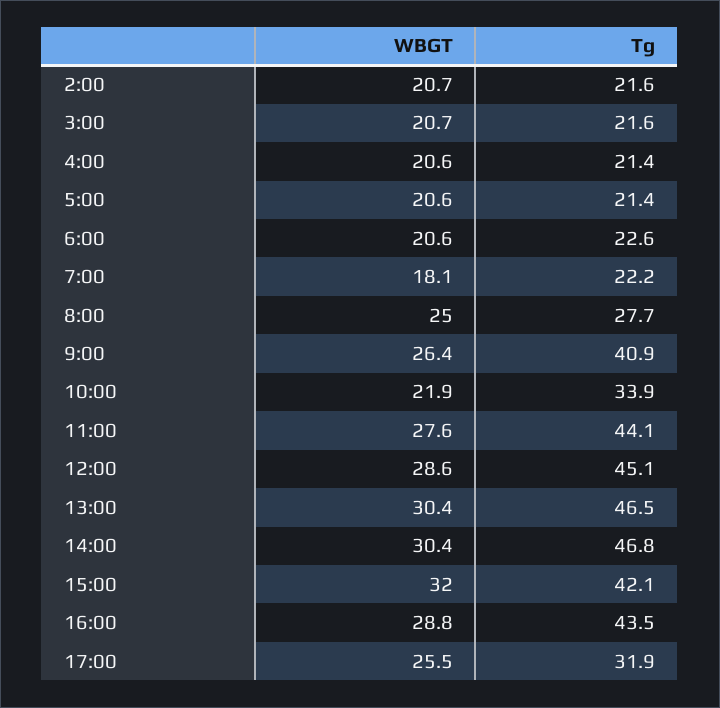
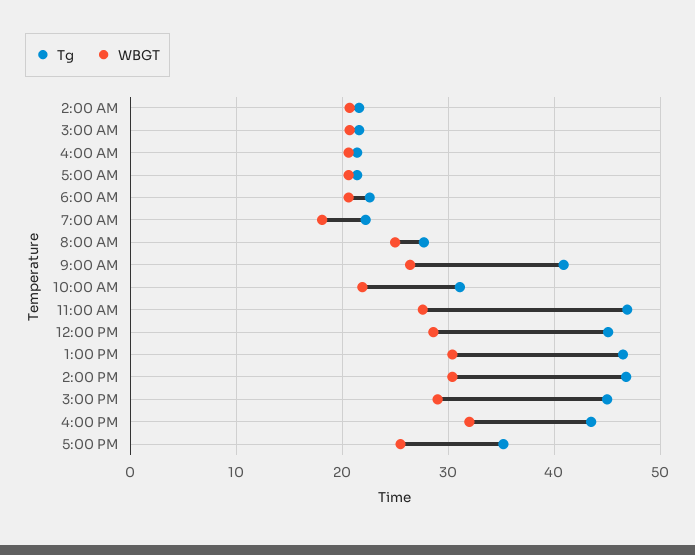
Tg, 10:00: 33.9 -> 31
Tg, 11:00: 44.1 -> 47
WBGT, 15:00: 32 -> 29
Tg, 15:00: 42.1 -> 45
WBGT, 16:00: 28.8 -> 32
Tg, 17:00: 31.9 -> 35

